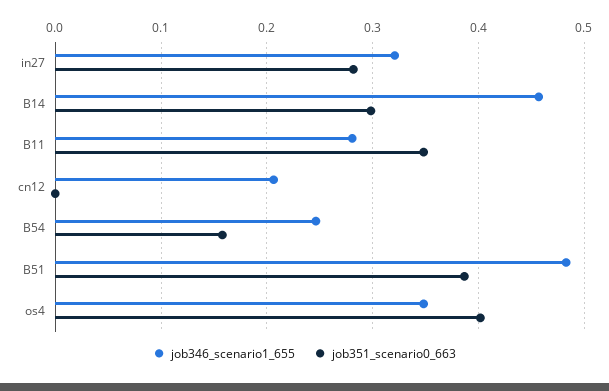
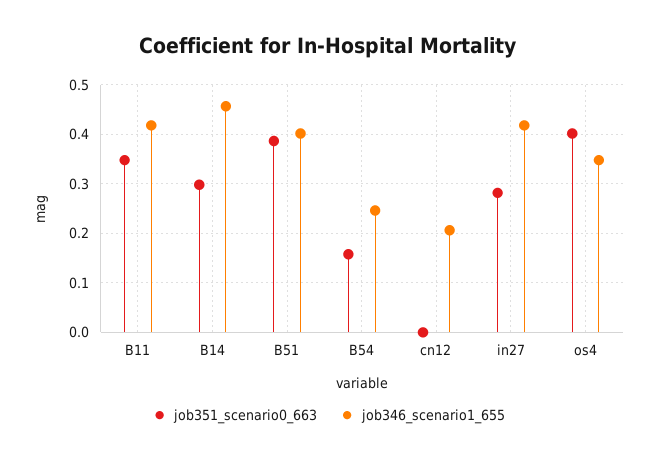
job346_scenario1_655, in27: 0.32 -> 0.42
job346_scenario1_655, B11: 0.28 -> 0.42
job346_scenario1_655, B51: 0.48 -> 0.4

